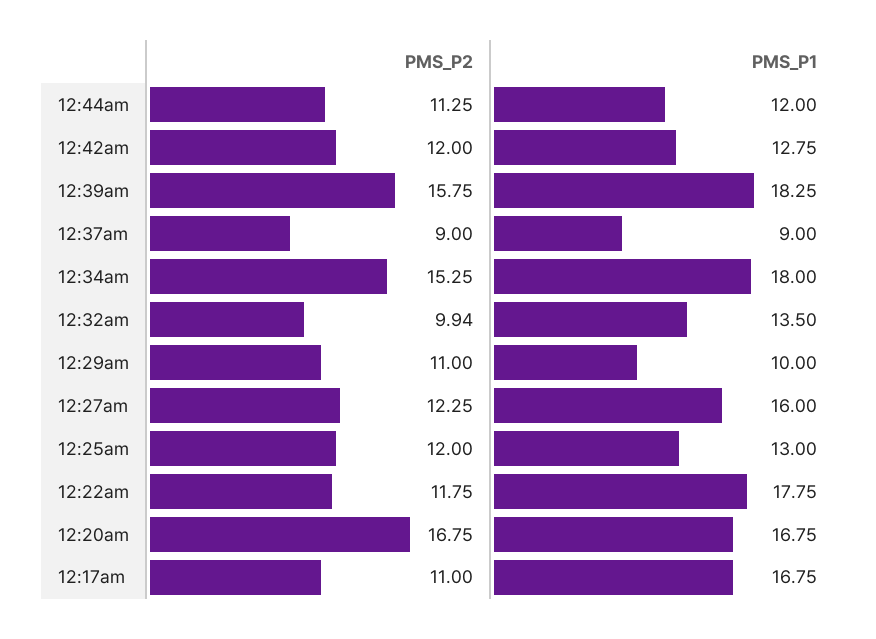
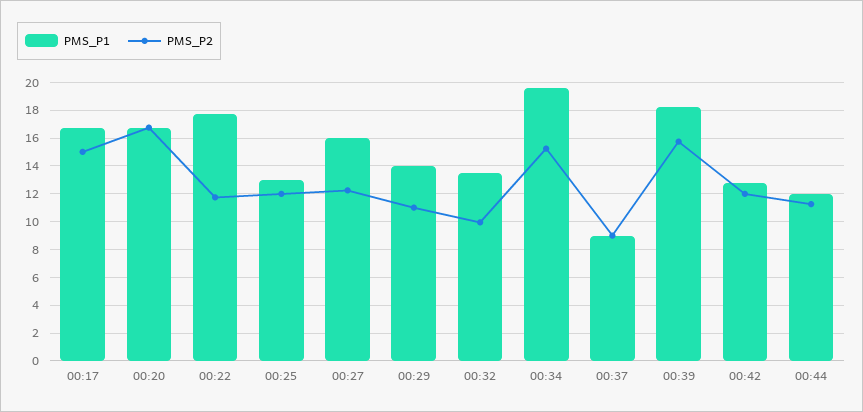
PMS_P1, 12:34am: 18 -> 19.5
PMS_P1, 12:29am: 10 -> 14
PMS_P2, 12:17am: 11 -> 15

